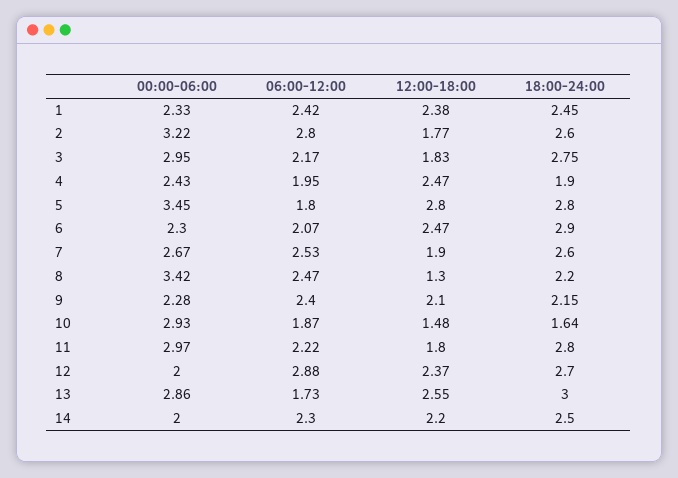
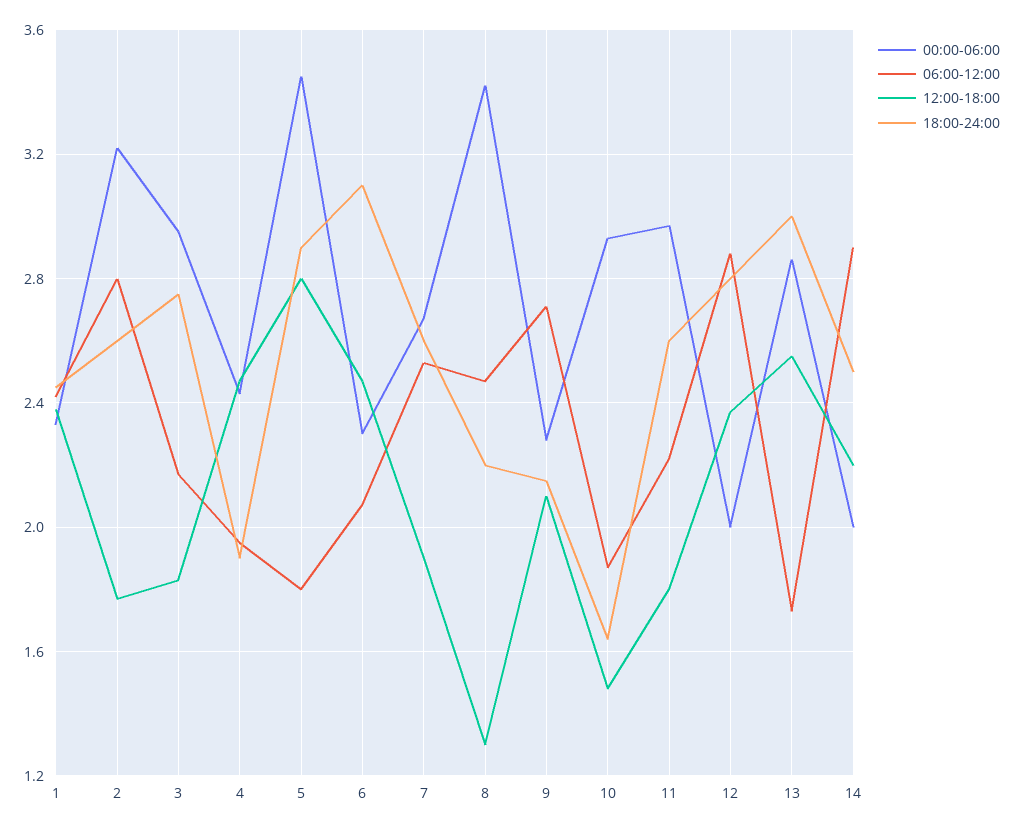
18:00-24:00, 5: 2.8 -> 2.9
18:00-24:00, 6: 2.9 -> 3.1
06:00-12:00, 9: 2.4 -> 2.7
18:00-24:00, 11: 2.8 -> 2.6
18:00-24:00, 12: 2.7 -> 2.8
06:00-12:00, 14: 2.3 -> 2.9

